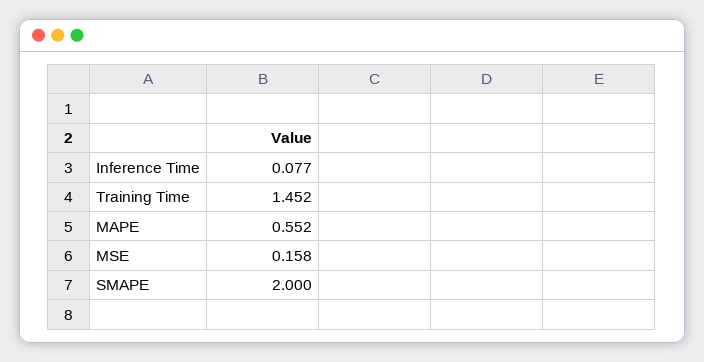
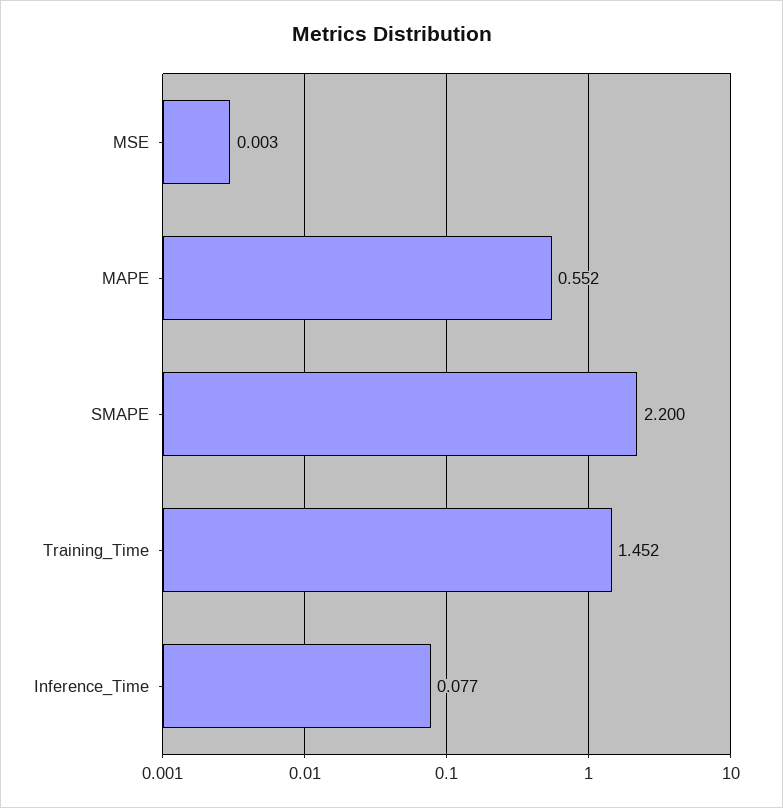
MSE: 0.158 -> 0.003
SMAPE: 2 -> 2.2

